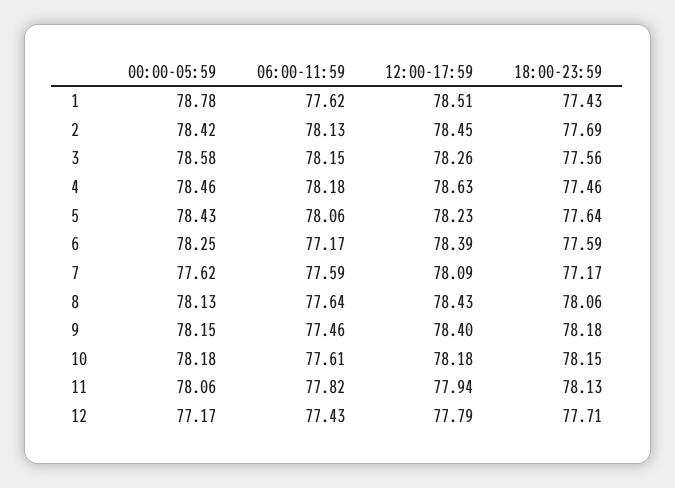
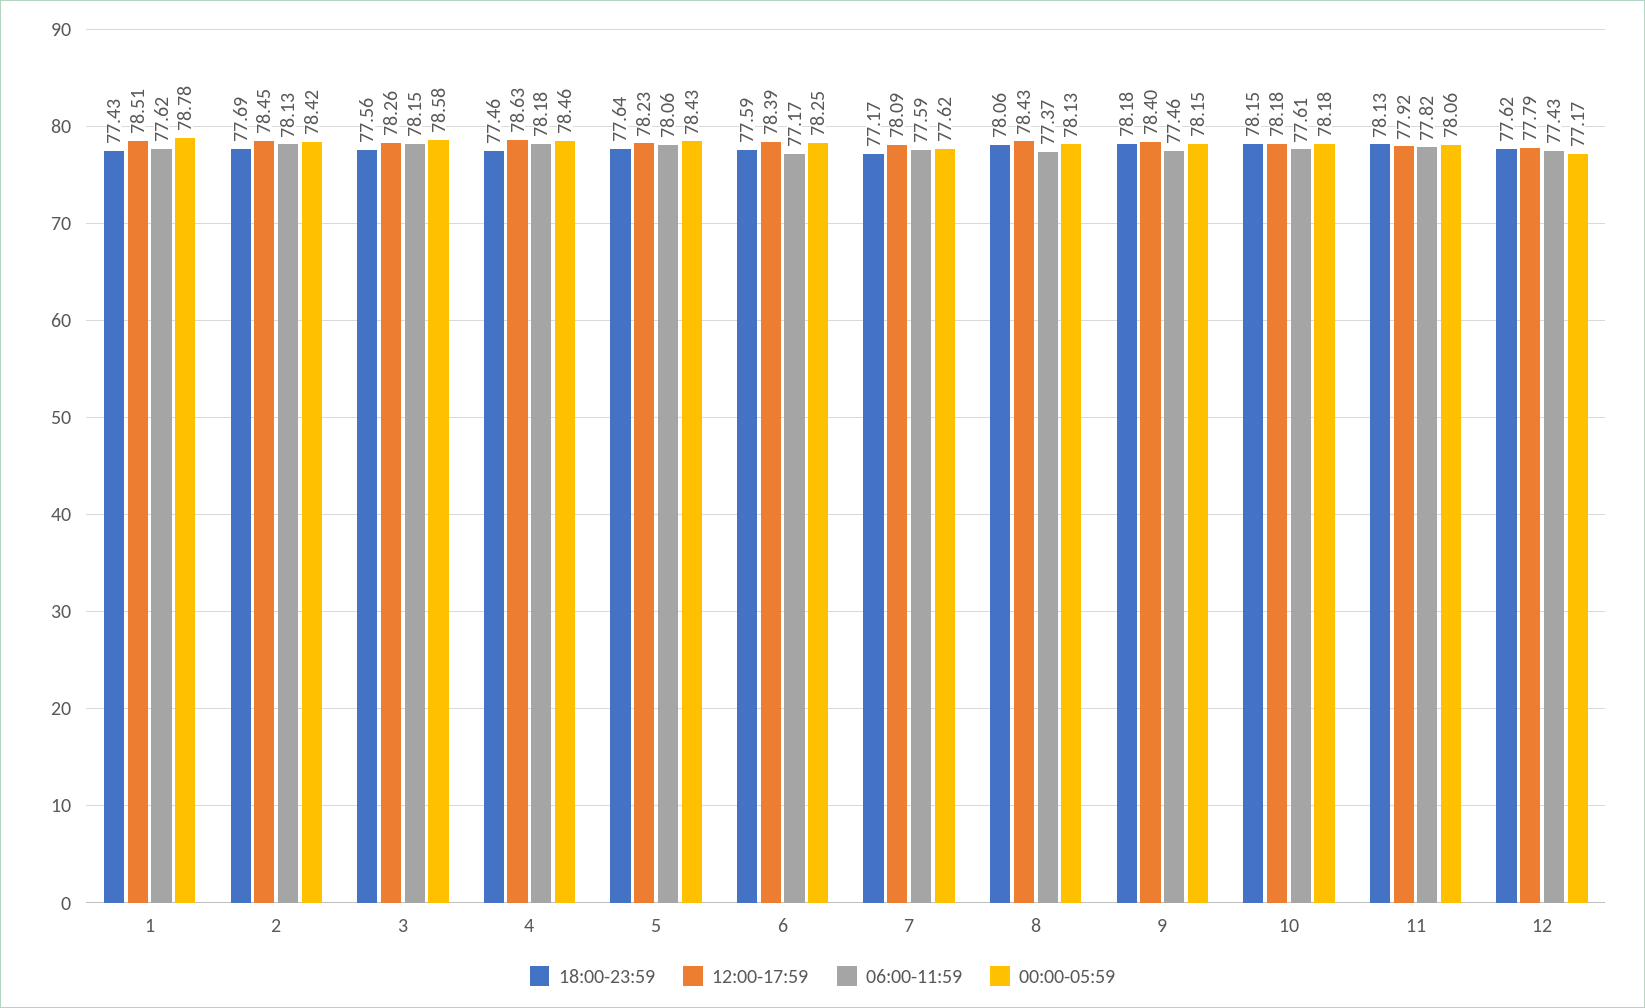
06:00-11:59, 8: 77.64 -> 77.37
12:00-17:59, 11: 77.94 -> 77.92
18:00-23:59, 12: 77.71 -> 77.62

